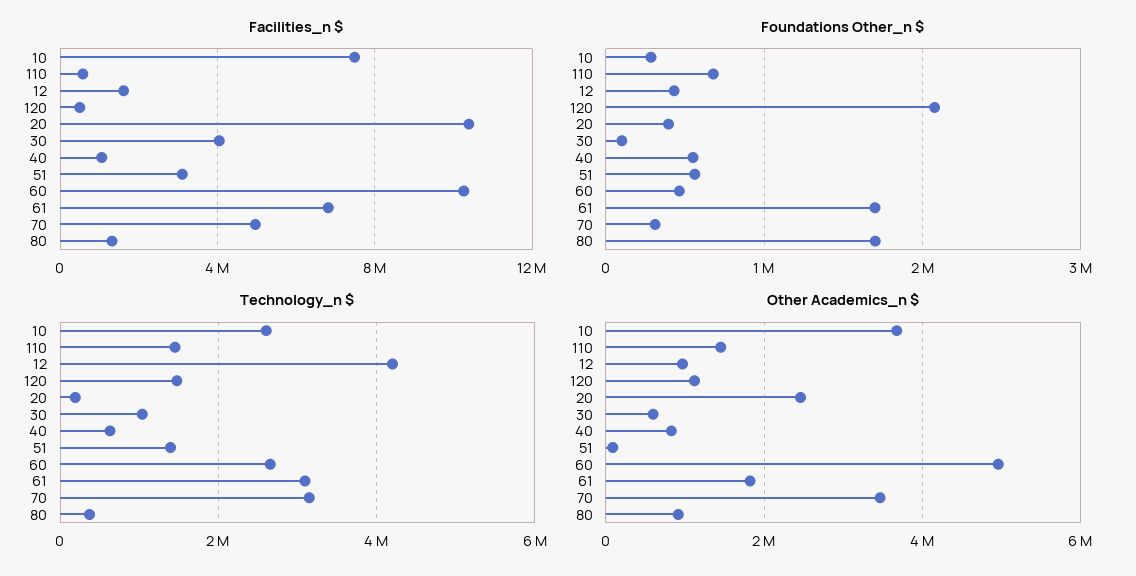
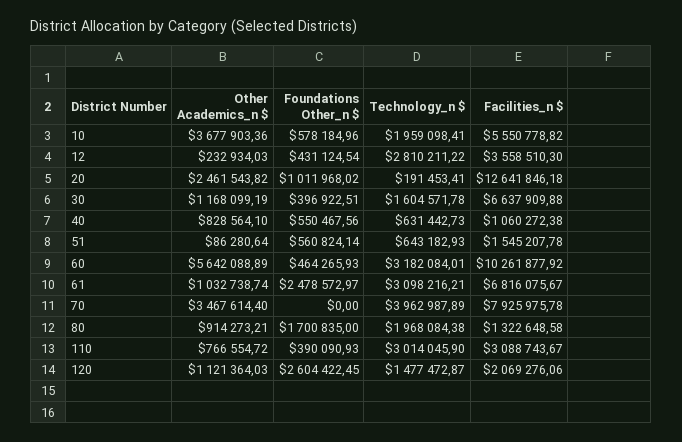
Facilities_n $, 10: 7500000 -> 5550778.82
Facilities_n $, 110: 500000 -> 3088743.67
Facilities_n $, 12: 1500000 -> 3558510.3
Facilities_n $, 120: 500000 -> 2069276.06
Facilities_n $, 20: 10500000 -> 12641846.18
Facilities_n $, 30: 4000000 -> 6637909.88
Facilities_n $, 51: 3000000 -> 1545207.78
Facilities_n $, 70: 5000000 -> 7925975.78
Foundations Other_n $, 10: 300000 -> 578184.96
Foundations Other_n $, 110: 700000 -> 390090.93
Foundations Other_n $, 120: 2100000 -> 2604422.45
Foundations Other_n $, 20: 400000 -> 1011968.02
Foundations Other_n $, 30: 100000 -> 396922.51
Foundations Other_n $, 61: 1700000 -> 2478572.97
Foundations Other_n $, 70: 300000 -> 0
Technology_n $, 10: 2600000 -> 1959098.41
Technology_n $, 110: 1400000 -> 3014045.9
Technology_n $, 12: 4200000 -> 2810211.22
Technology_n $, 30: 1000000 -> 1604571.78
Technology_n $, 51: 1400000 -> 643182.93
Technology_n $, 60: 2600000 -> 3182084.01
Technology_n $, 70: 3200000 -> 3962987.89
Technology_n $, 80: 400000 -> 1968084.38
Other Academics_n $, 110: 1400000 -> 766554.72
Other Academics_n $, 12: 1000000 -> 232934.03
Other Academics_n $, 30: 600000 -> 1168099.19
Other Academics_n $, 60: 5000000 -> 5642088.89
Other Academics_n $, 61: 1800000 -> 1032738.74

